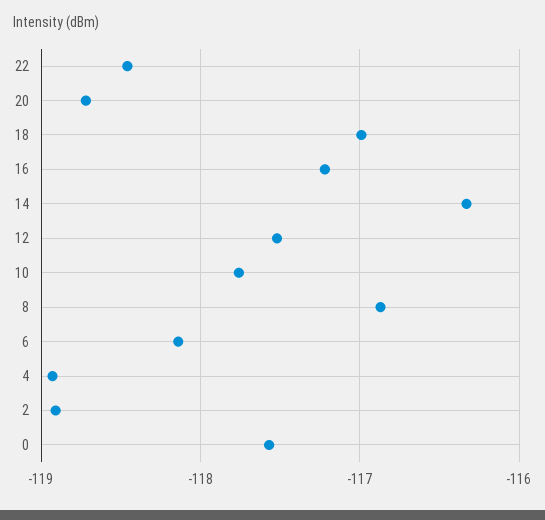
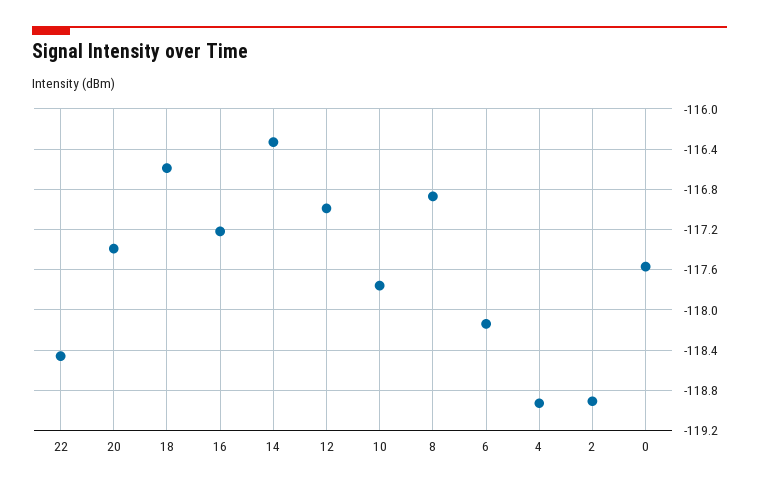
20: -118.7 -> -117.4
18: -117 -> -116.6
12: -117.5 -> -117

